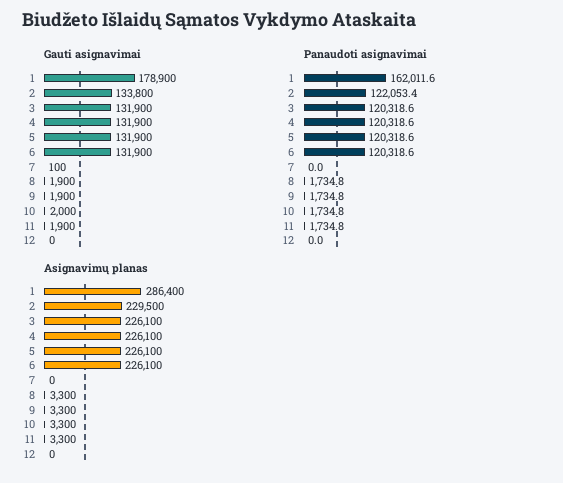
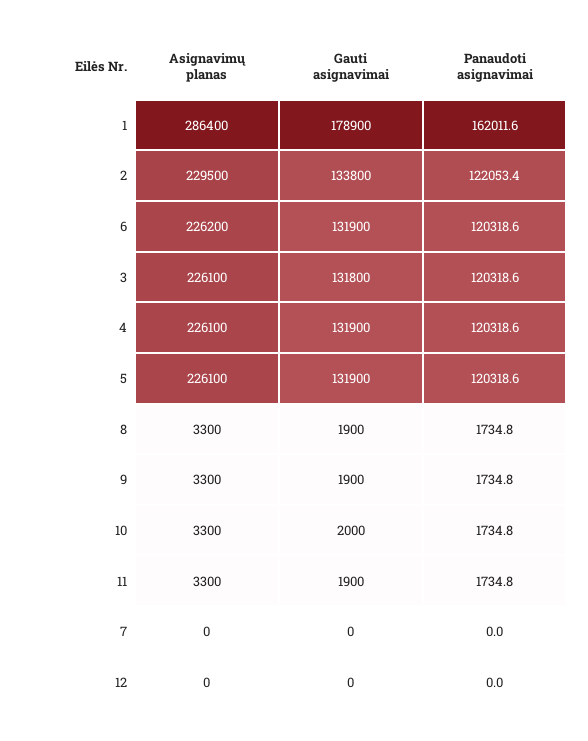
Gauti asignavimai, 3: 131900 -> 131800
Gauti asignavimai, 7: 100 -> 0
Asignavimų planas, 6: 226100 -> 226200

